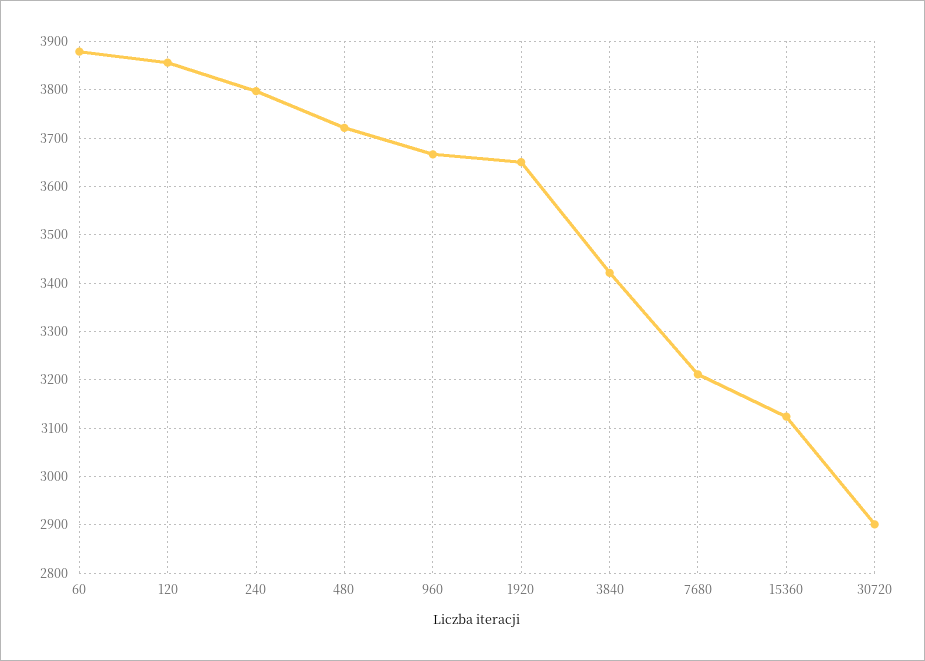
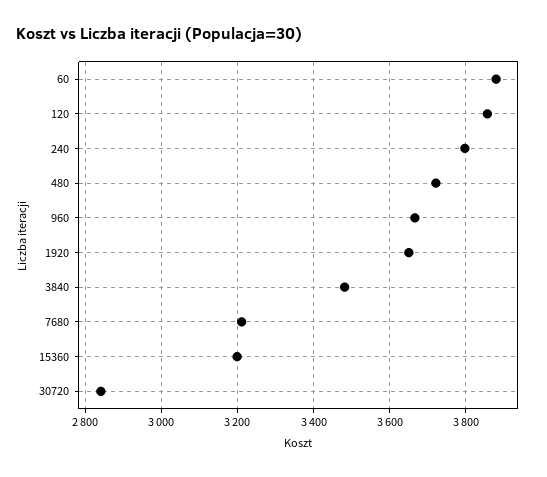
3840: 3420 -> 3480
15360: 3120 -> 3200
30720: 2900 -> 2840

